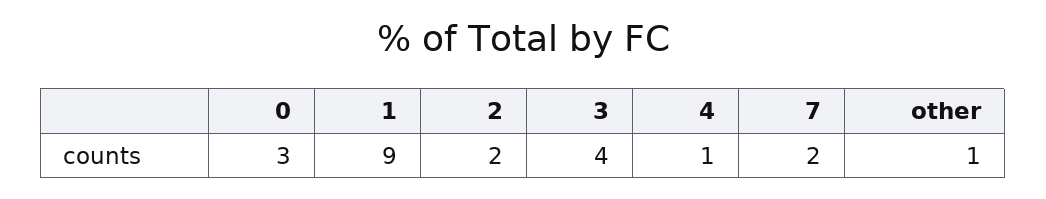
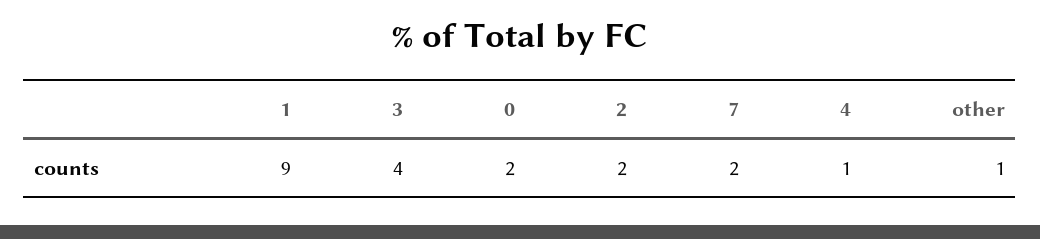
0: 3 -> 2

